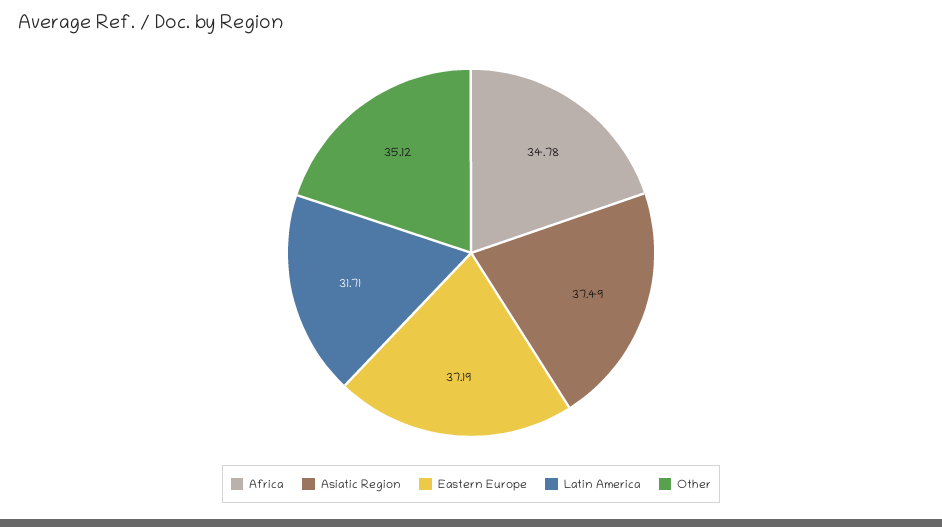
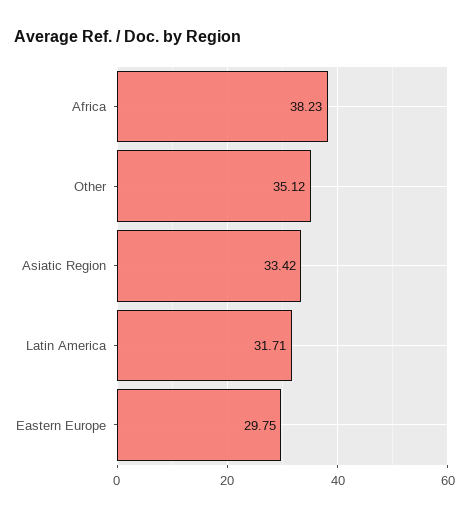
Africa: 34.78 -> 38.23
Asiatic Region: 37.49 -> 33.42
Eastern Europe: 37.19 -> 29.75

